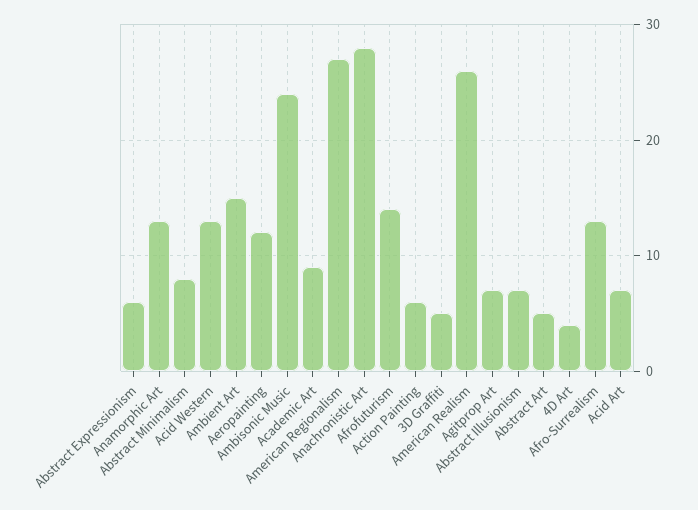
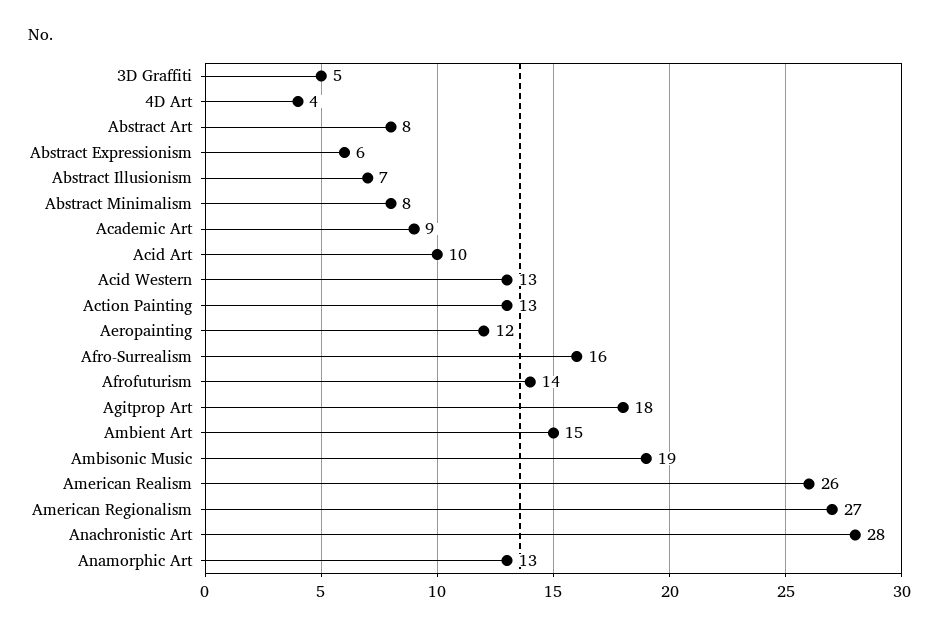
Ambisonic Music: 24 -> 19
Action Painting: 6 -> 13
Agitprop Art: 7 -> 18
Abstract Art: 5 -> 8
Afro-Surrealism: 13 -> 16
Acid Art: 7 -> 10

